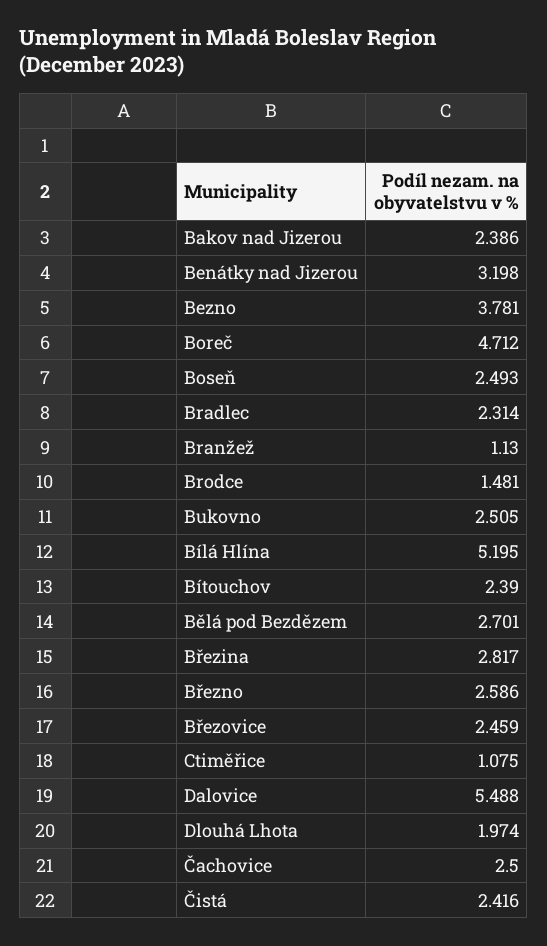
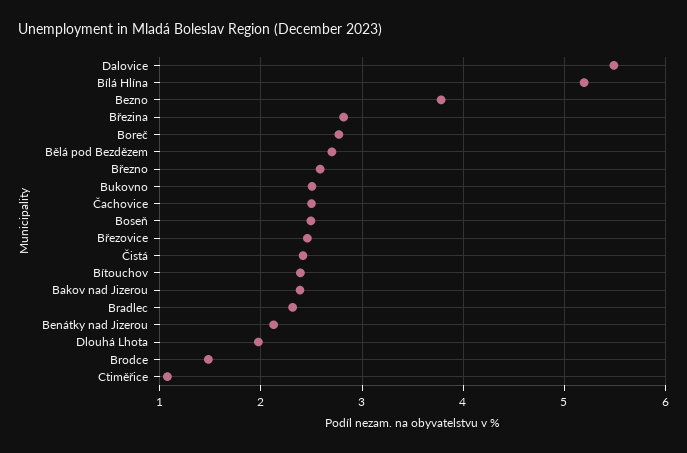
Benátky nad Jizerou: 3.198 -> 2.1
Boreč: 4.712 -> 2.8
Branžež: 1.13 -> none

